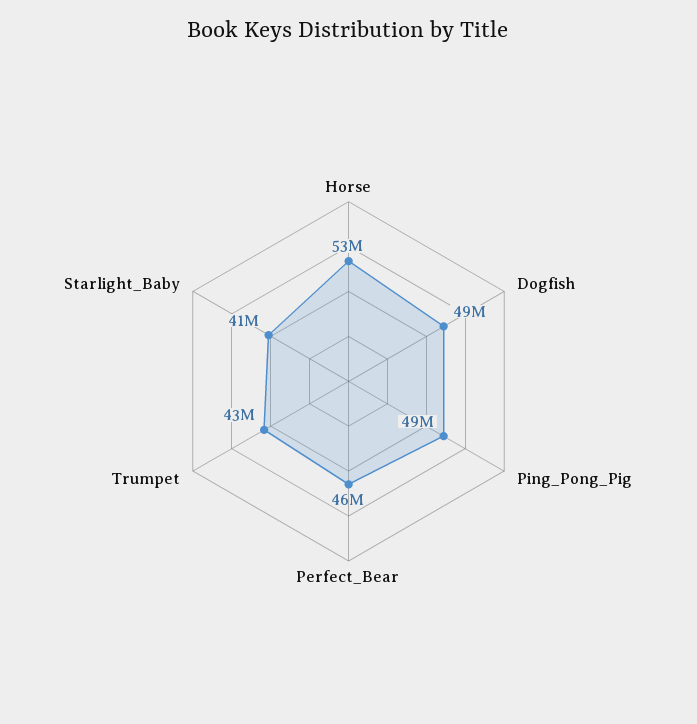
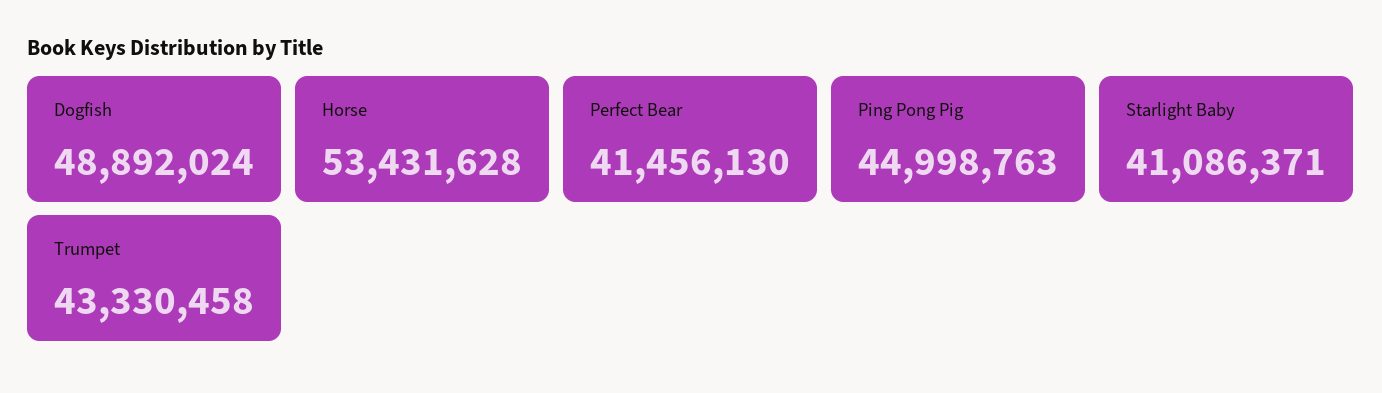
Ping_Pong_Pig: 49000000 -> 44998763
Perfect_Bear: 46000000 -> 41456130

